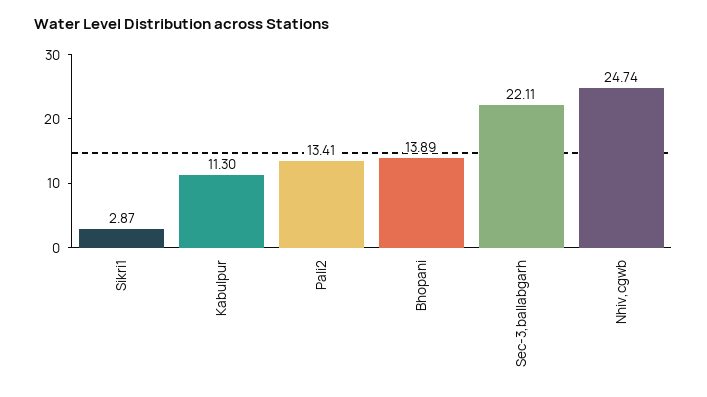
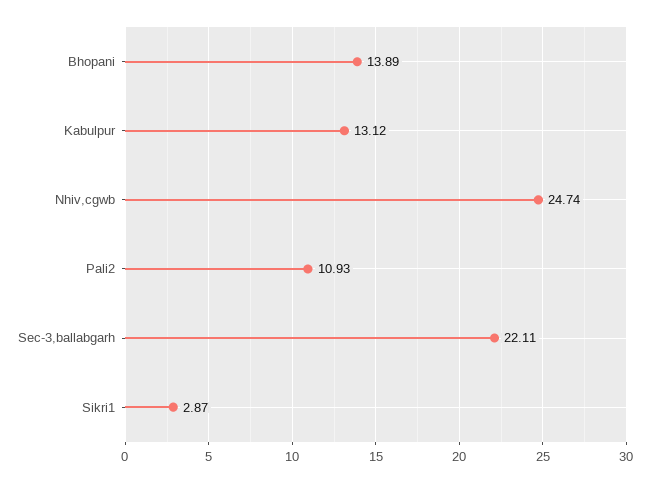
Kabulpur: 11.3 -> 13.12
Pali2: 13.41 -> 10.93

